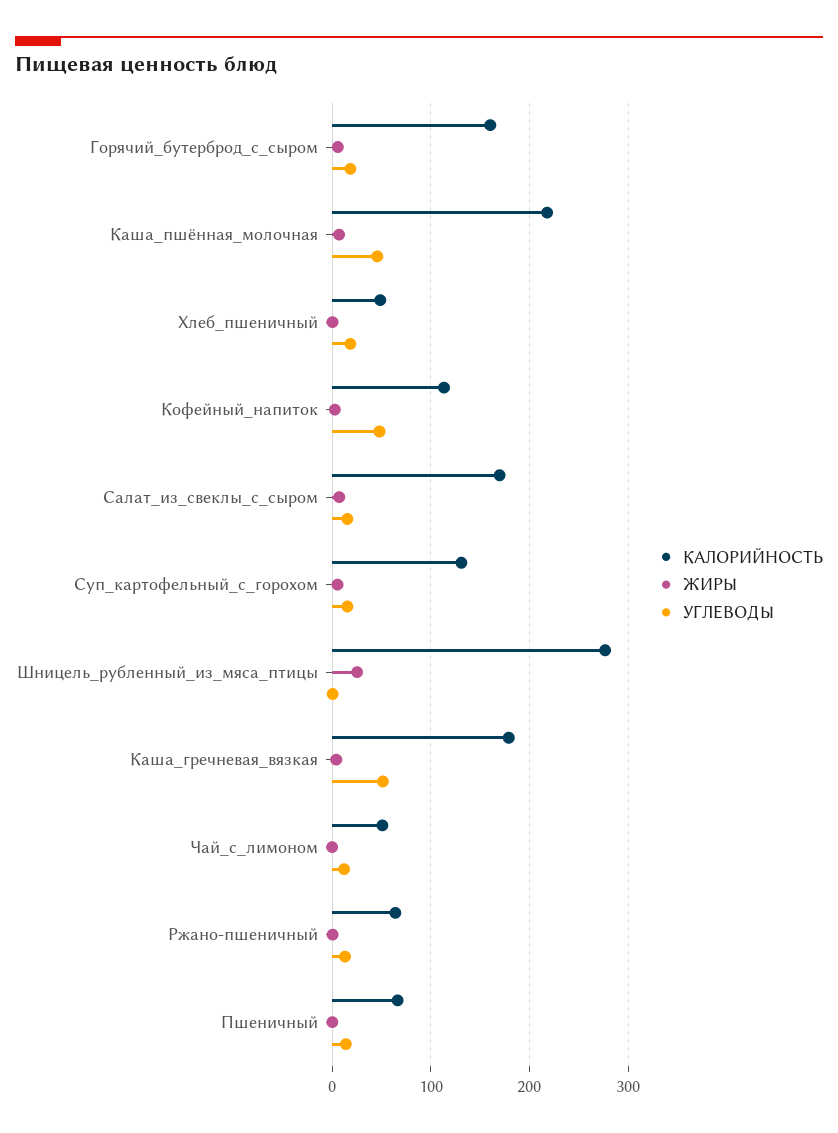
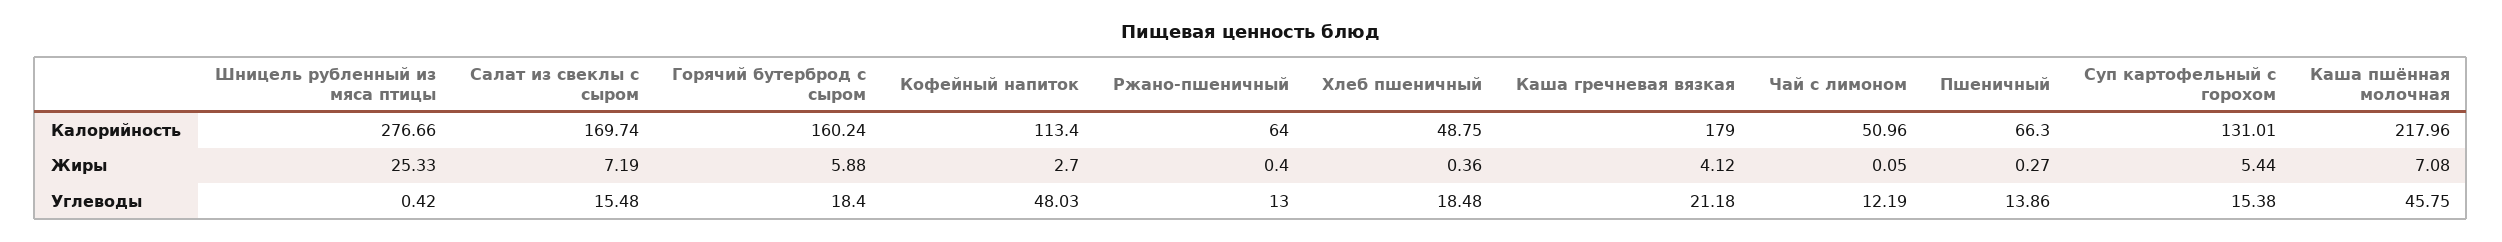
УГЛЕВОДЫ, Каша_гречневая_вязкая: 50 -> 21.18

